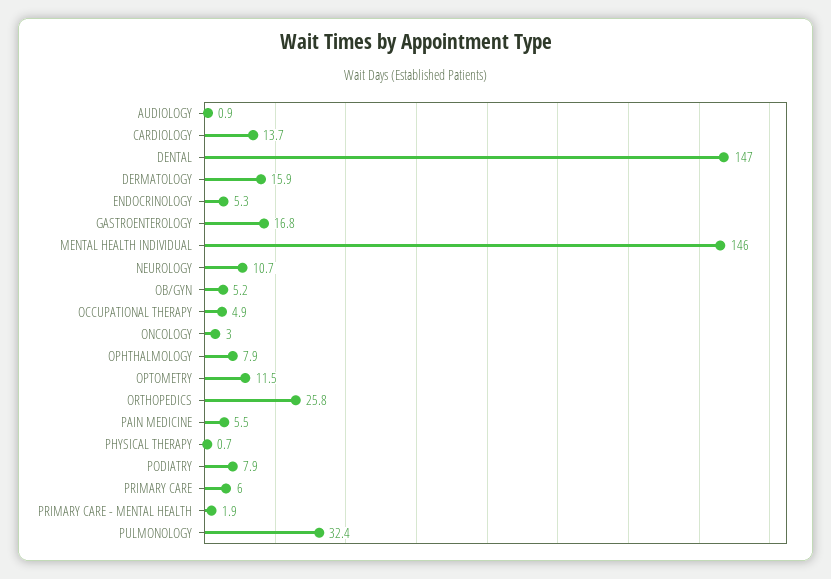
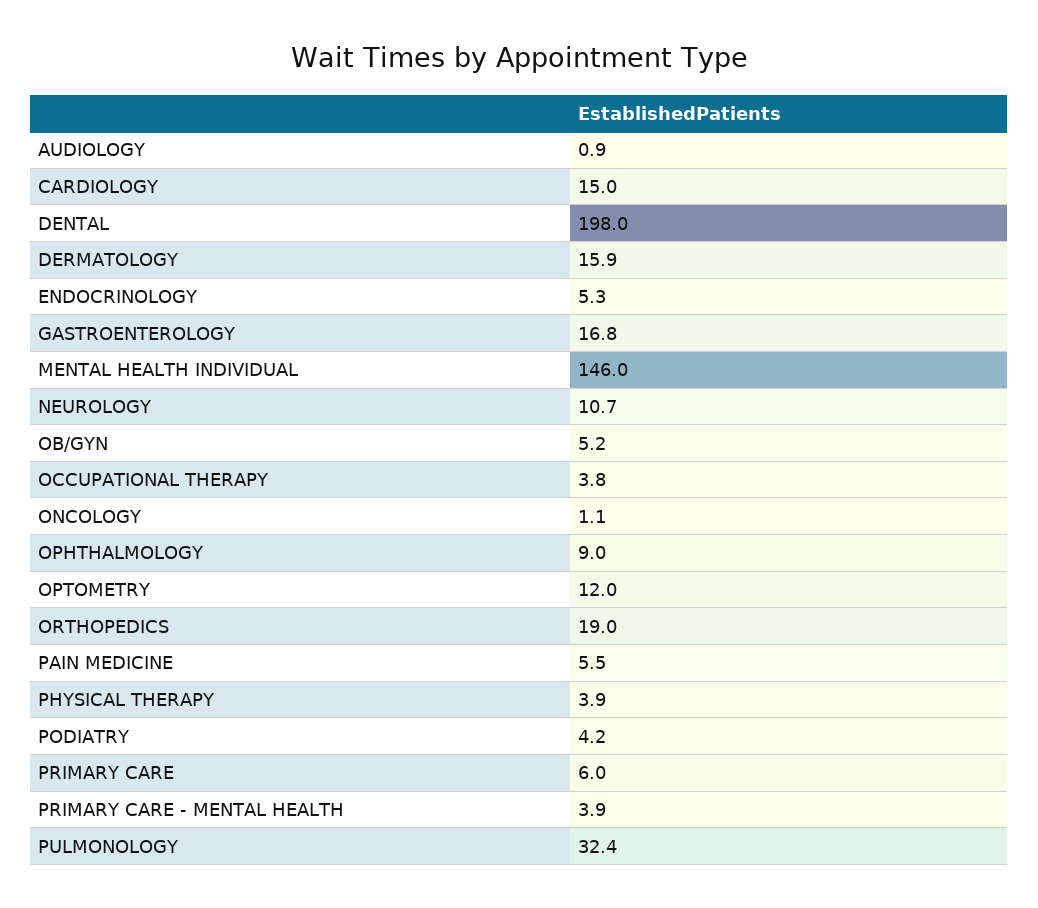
CARDIOLOGY: 13.7 -> 15
DENTAL: 147 -> 198
OCCUPATIONAL THERAPY: 4.9 -> 3.8
ONCOLOGY: 3 -> 1.1
OPHTHALMOLOGY: 7.9 -> 9
OPTOMETRY: 11.5 -> 12
ORTHOPEDICS: 25.8 -> 19
PHYSICAL THERAPY: 0.7 -> 3.9
PODIATRY: 7.9 -> 4.2
PRIMARY CARE - MENTAL HEALTH: 1.9 -> 3.9

